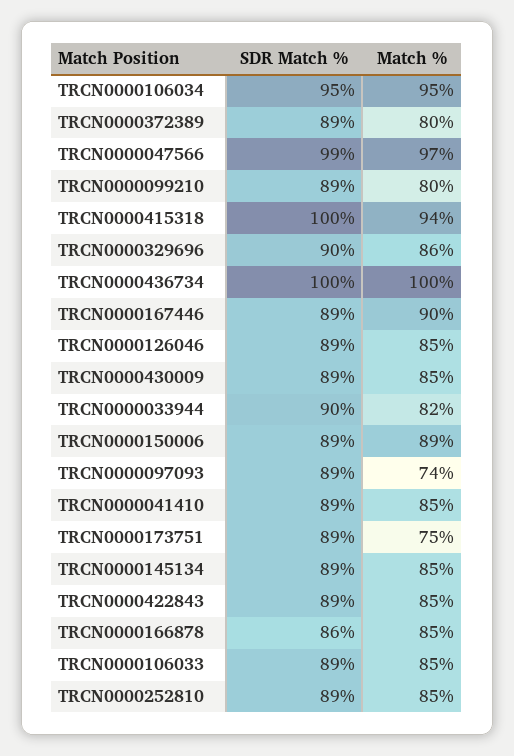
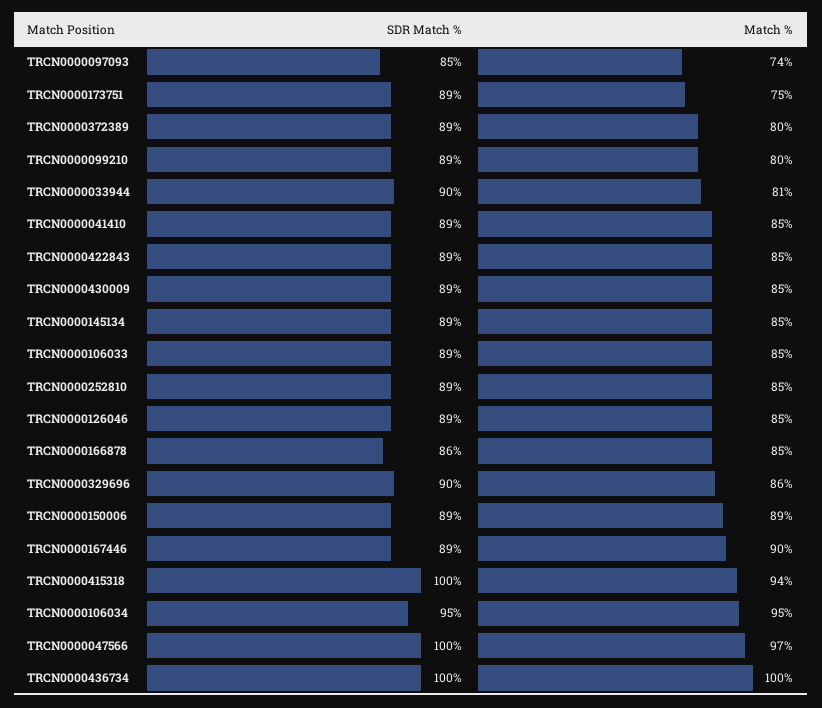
SDR Match %, TRCN0000047566: 99 -> 100
Match %, TRCN0000033944: 82 -> 81
SDR Match %, TRCN0000097093: 89 -> 85

